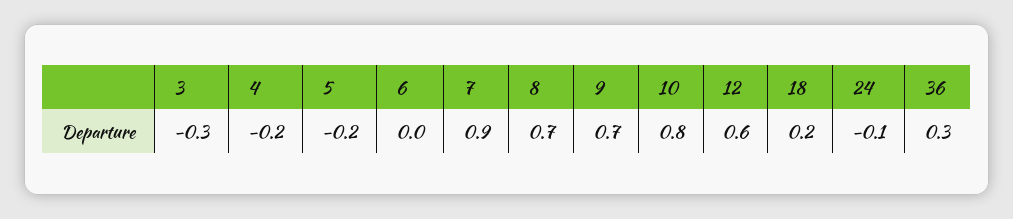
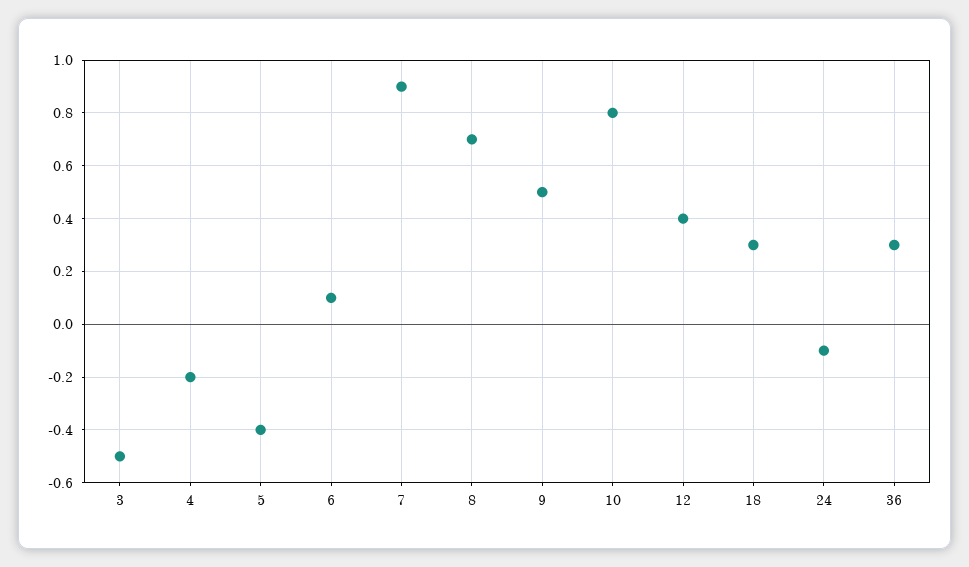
3: -0.3 -> -0.5
5: -0.2 -> -0.4
6: 0 -> 0.1
9: 0.7 -> 0.5
12: 0.6 -> 0.4
18: 0.2 -> 0.3

